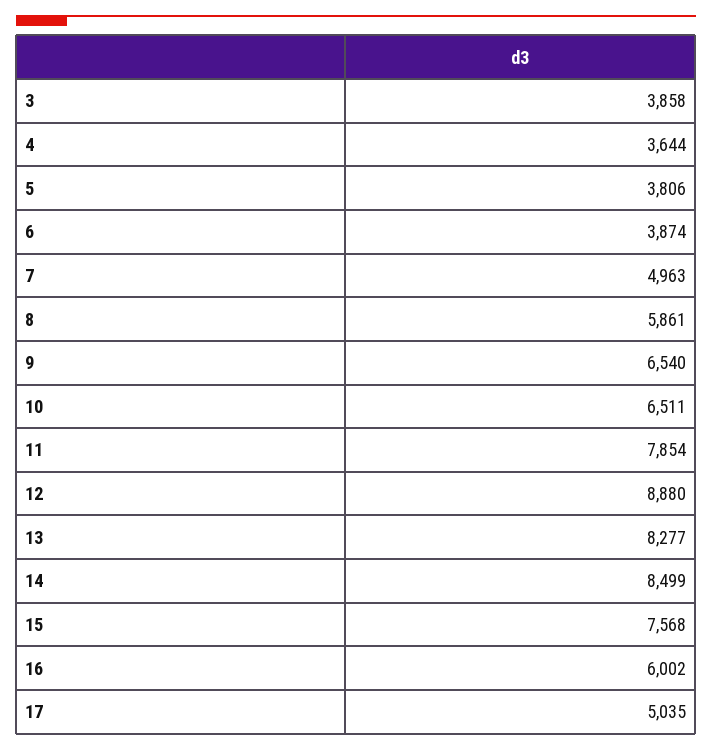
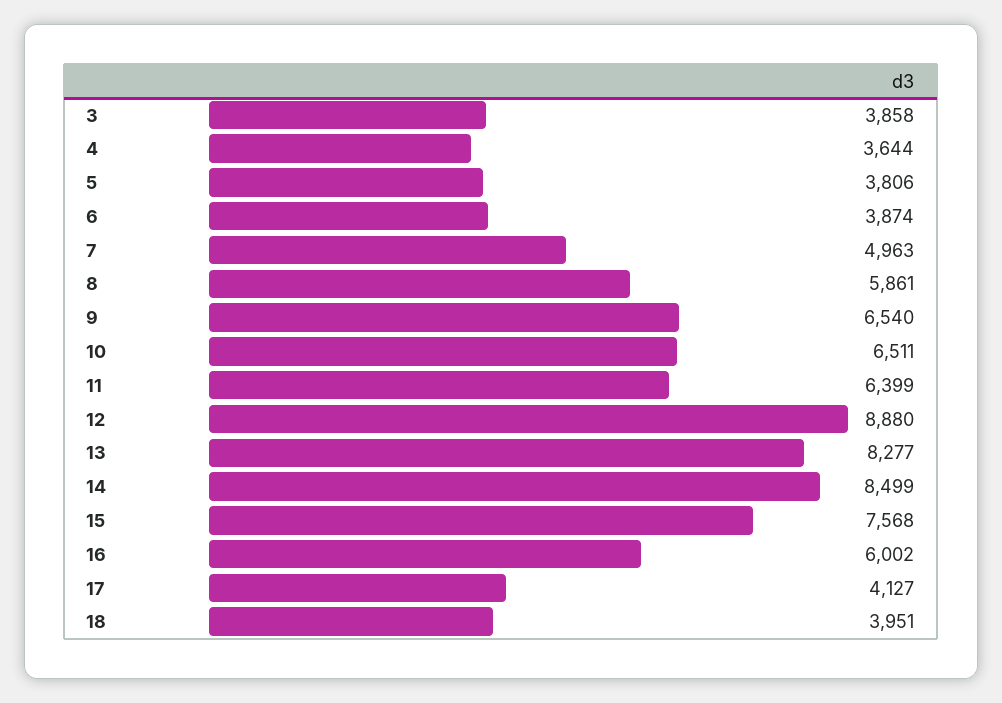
11: 7854 -> 6399
17: 5035 -> 4127
18: none -> 3951

